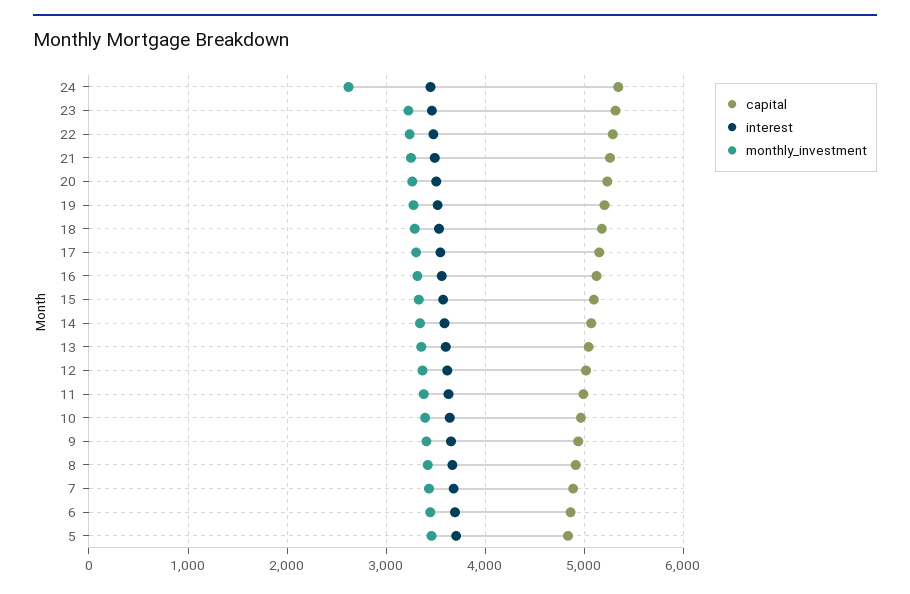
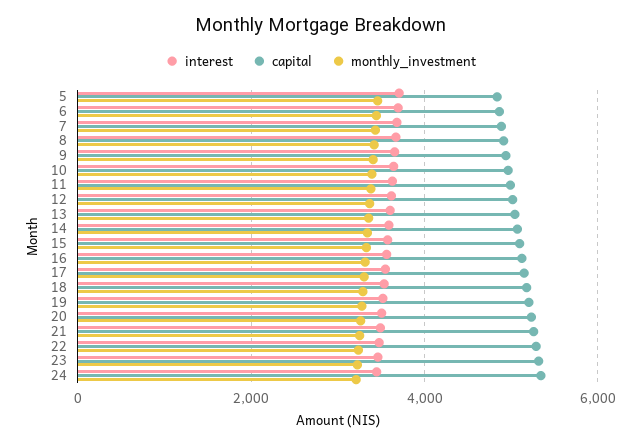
monthly_investment, 24: 2600 -> 3200

